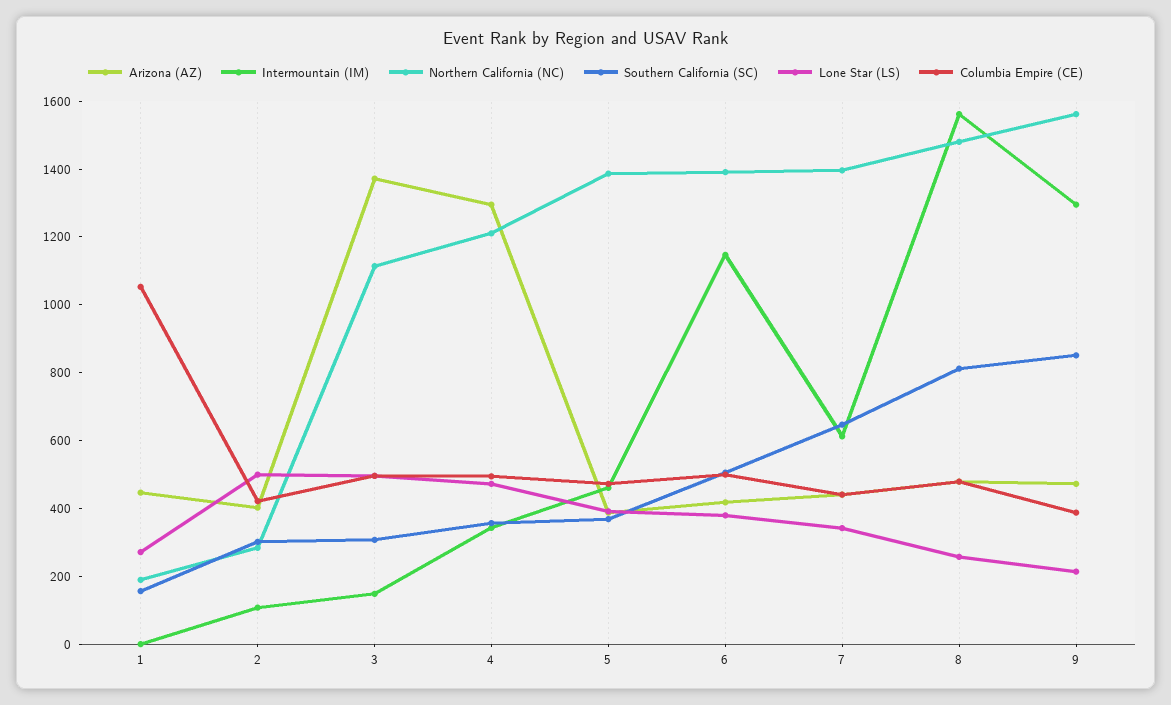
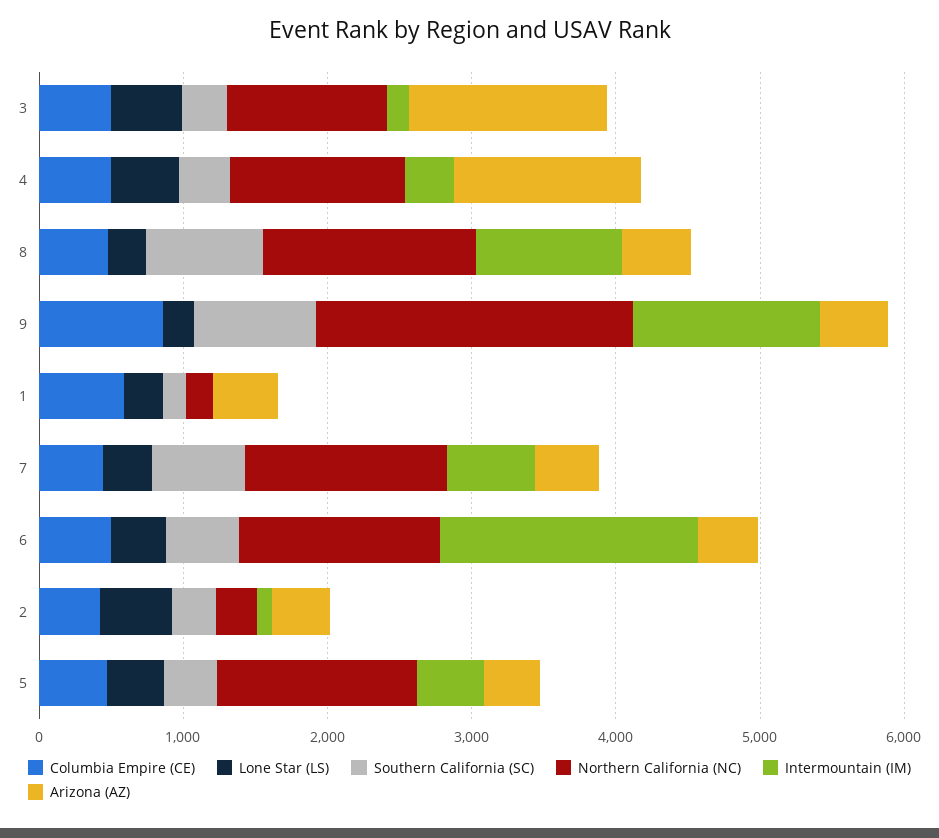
Columbia Empire (CE), 1: 1050 -> 600
Intermountain (IM), 6: 1150 -> 1800
Intermountain (IM), 8: 1550 -> 1000
Northern California (NC), 9: 1550 -> 2200
Columbia Empire (CE), 9: 400 -> 800

